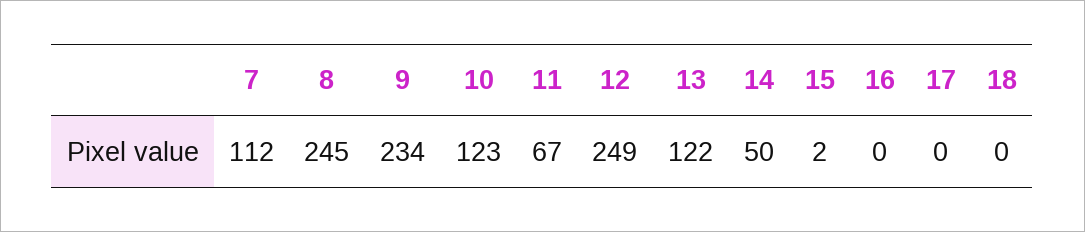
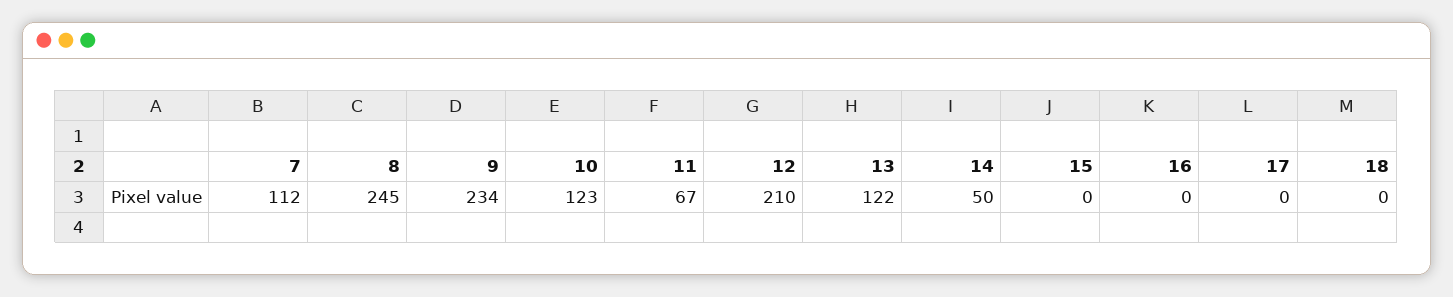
12: 249 -> 210
15: 2 -> 0

